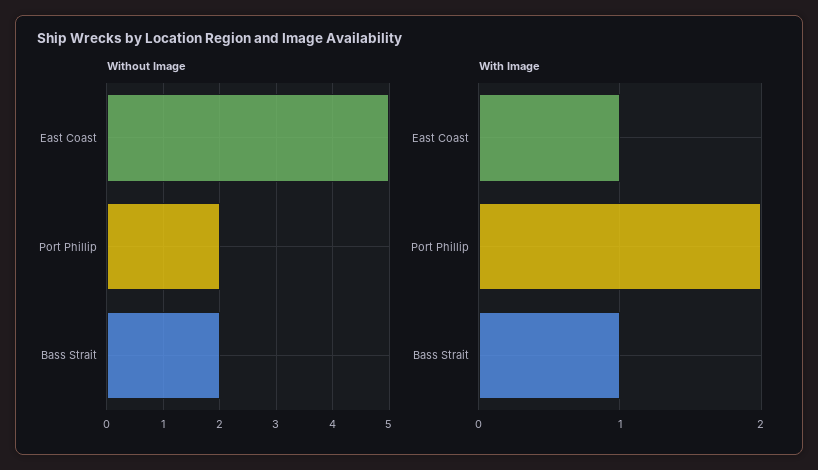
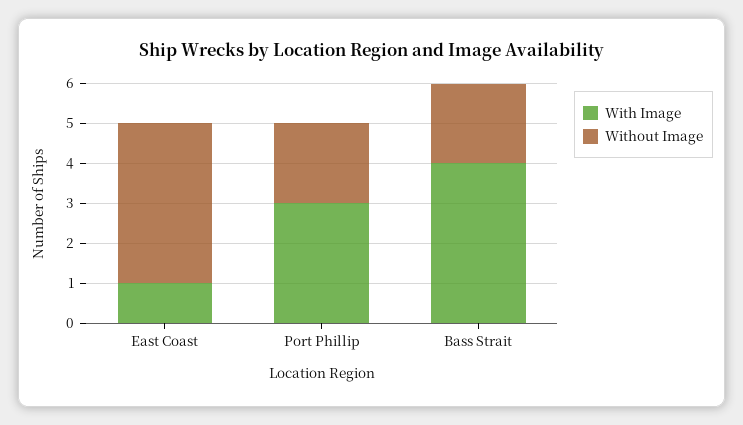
Without Image, East Coast: 5 -> 4
With Image, Port Phillip: 2 -> 3
With Image, Bass Strait: 1 -> 4

